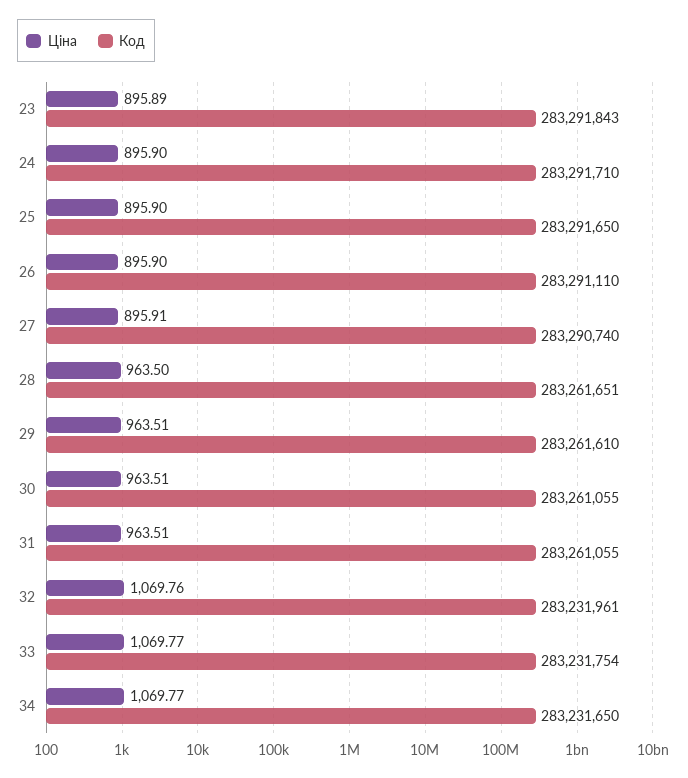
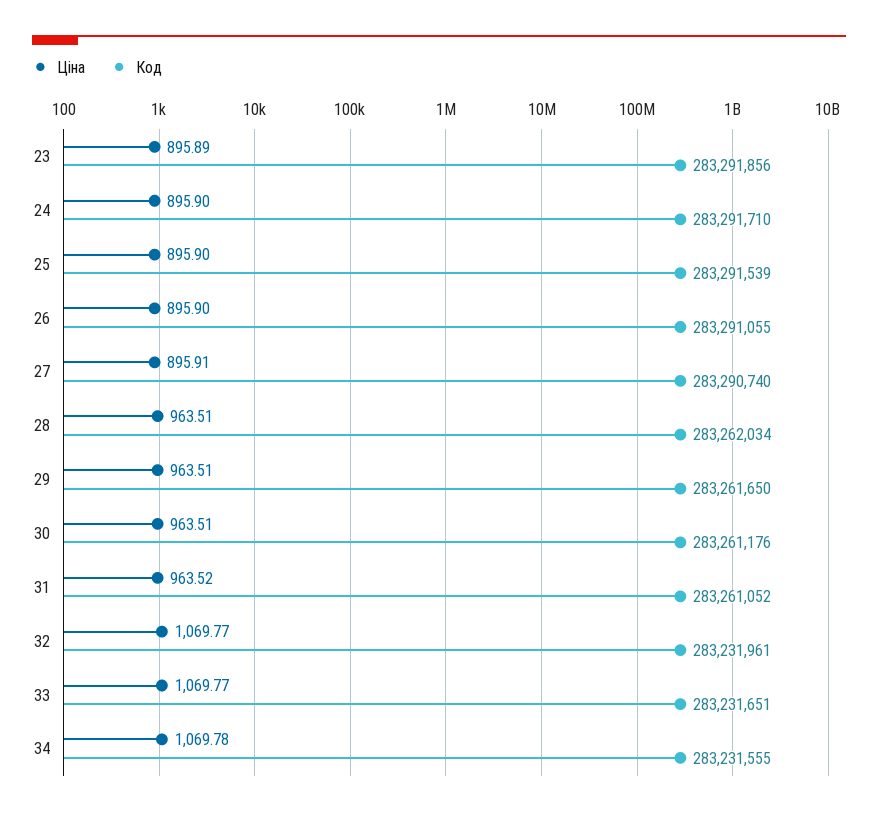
Код, 23: 283291843 -> 283291856
Код, 25: 283291650 -> 283291539
Код, 26: 283291110 -> 283291055
Ціна, 28: 963.5 -> 963.51
Код, 28: 283261651 -> 283262034
Код, 29: 283261610 -> 283261650
Код, 30: 283261055 -> 283261176
Ціна, 31: 963.51 -> 963.52
Код, 31: 283261055 -> 283261052
Ціна, 32: 1069.76 -> 1069.77
Код, 33: 283231754 -> 283231651
Ціна, 34: 1069.77 -> 1069.78
Код, 34: 283231650 -> 283231555

